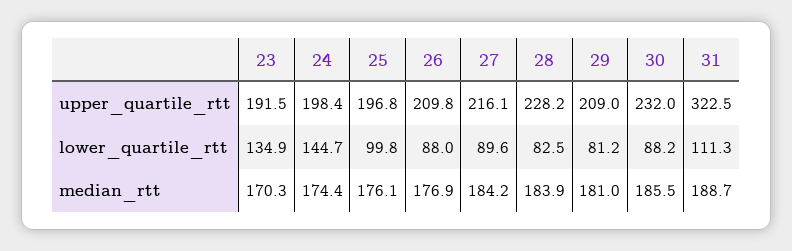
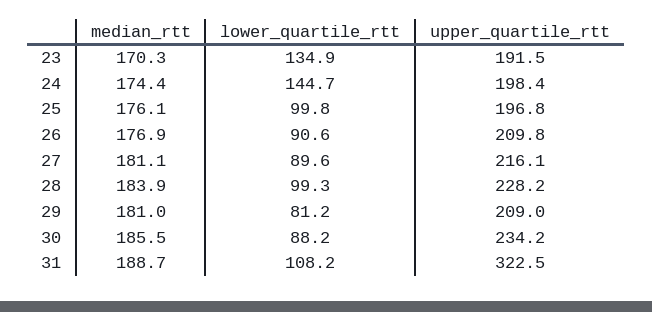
30, upper_quartile_rtt: 232 -> 234.2
26, lower_quartile_rtt: 88 -> 90.6
28, lower_quartile_rtt: 82.5 -> 99.3
31, lower_quartile_rtt: 111.3 -> 108.2
27, median_rtt: 184.2 -> 181.1

